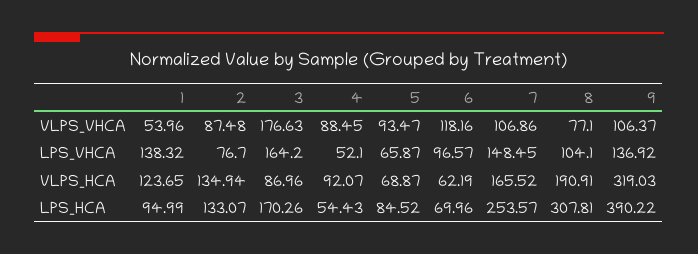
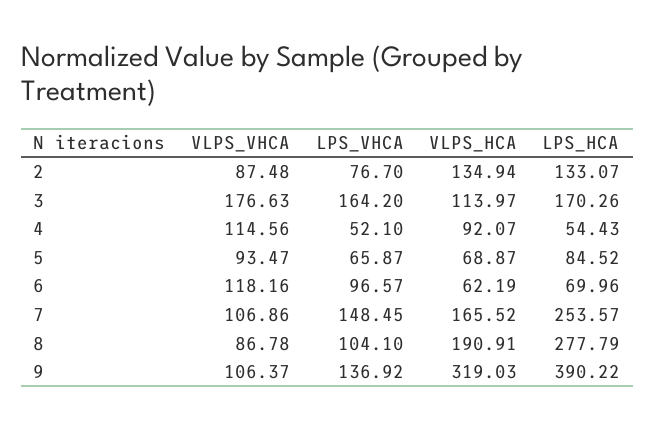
1, VLPS_VHCA: 53.96 -> none
4, VLPS_VHCA: 88.45 -> 114.56
8, VLPS_VHCA: 77.1 -> 86.78
1, LPS_VHCA: 138.32 -> none
1, VLPS_HCA: 123.65 -> none
3, VLPS_HCA: 86.96 -> 113.97
1, LPS_HCA: 94.99 -> none
8, LPS_HCA: 307.81 -> 277.79

